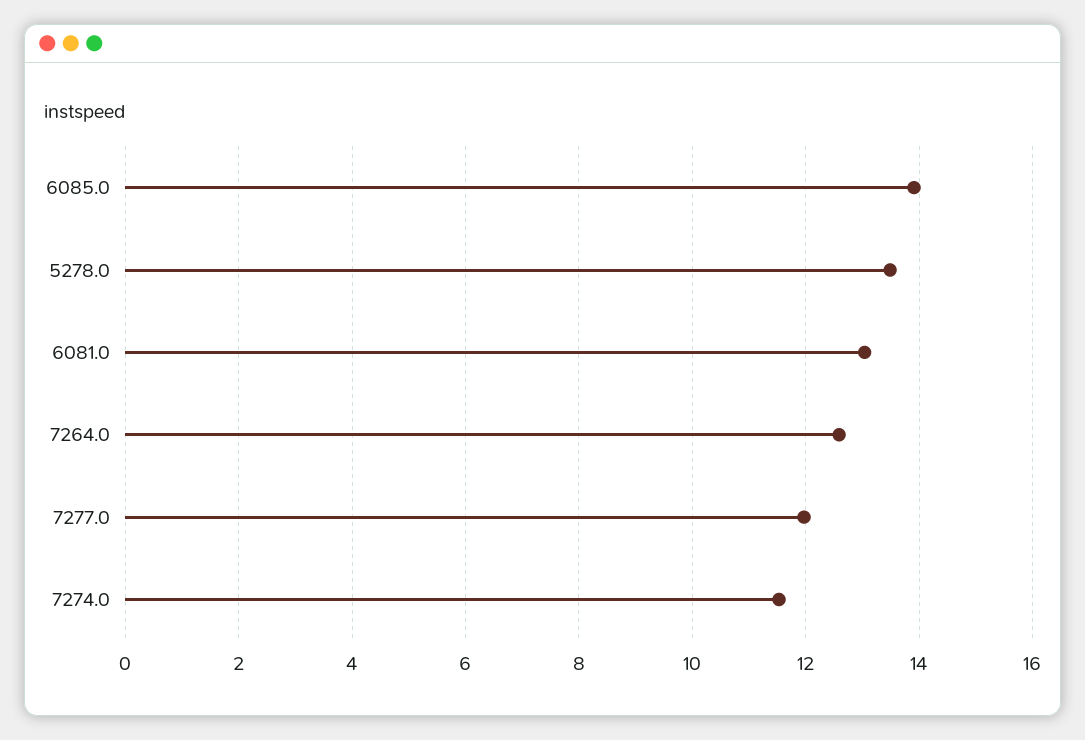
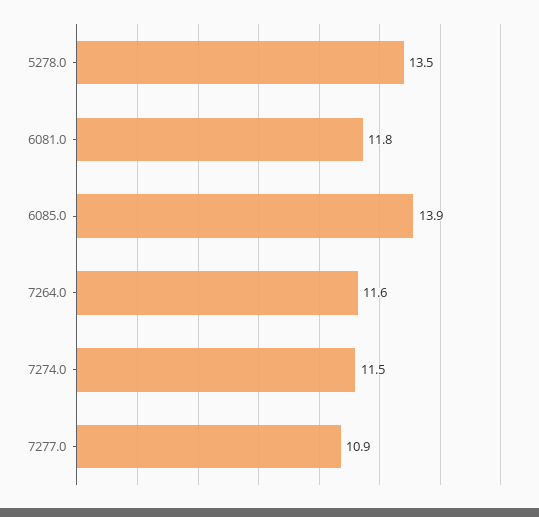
6081.0: 13 -> 11.8
7264.0: 12.6 -> 11.6
7277.0: 12 -> 10.9

